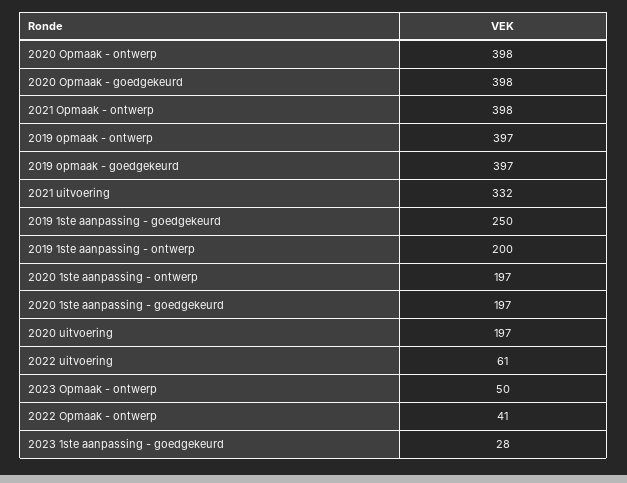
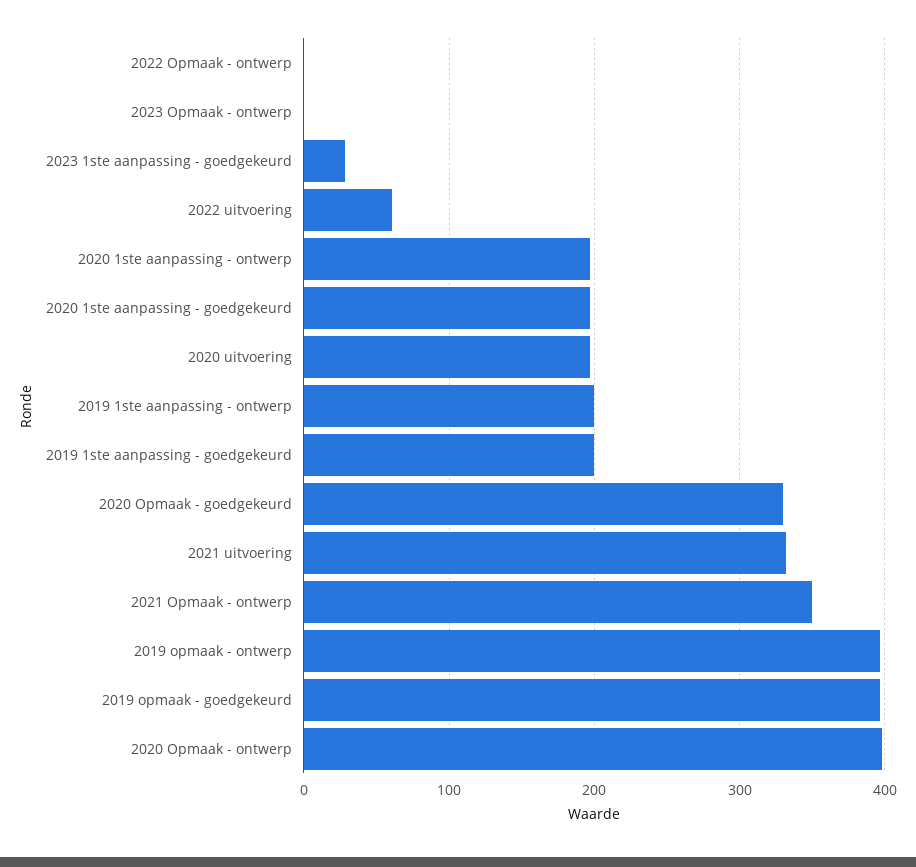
2020 Opmaak - goedgekeurd: 398 -> 330
2021 Opmaak - ontwerp: 398 -> 350
2019 1ste aanpassing - goedgekeurd: 250 -> 200
2023 Opmaak - ontwerp: 50 -> 0
2022 Opmaak - ontwerp: 41 -> 0

